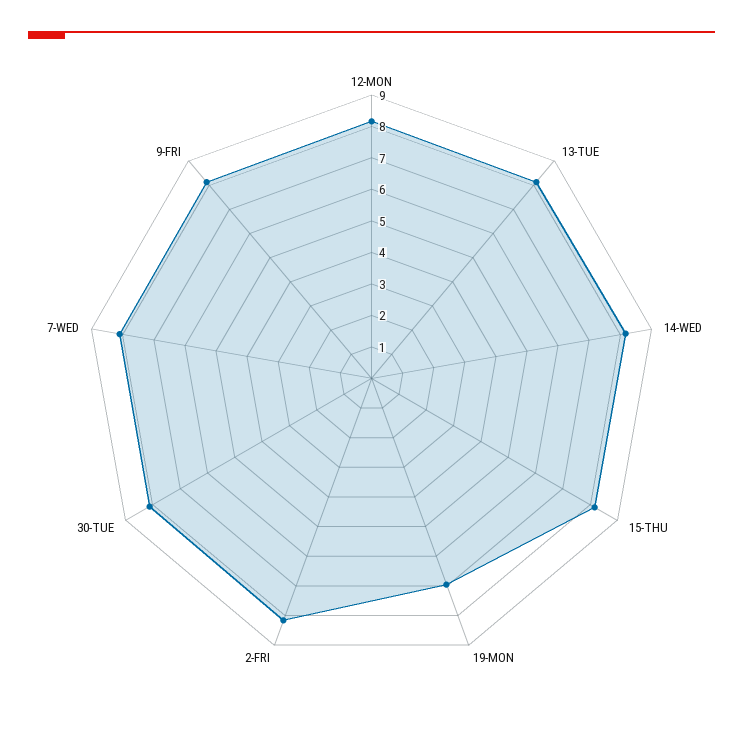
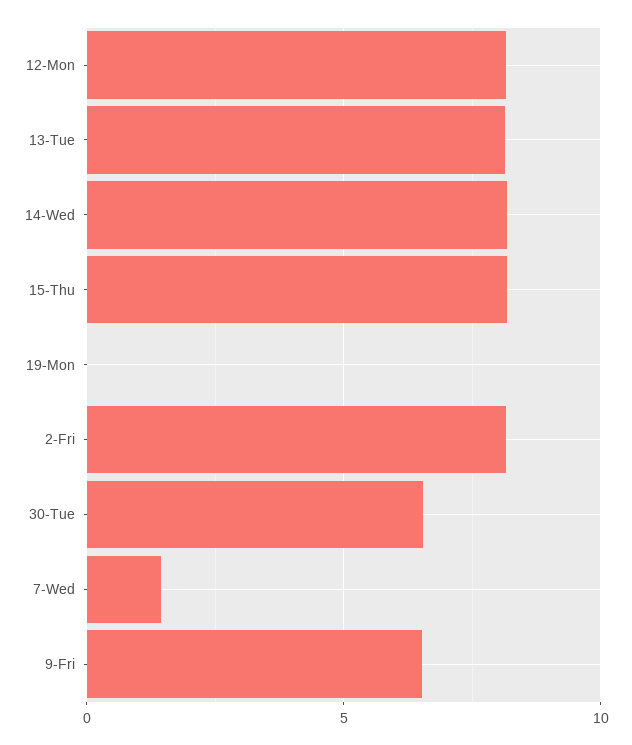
19-MON: 7 -> 0
30-TUE: 8 -> 6.5
7-WED: 8 -> 1.5
9-FRI: 8 -> 6.5

